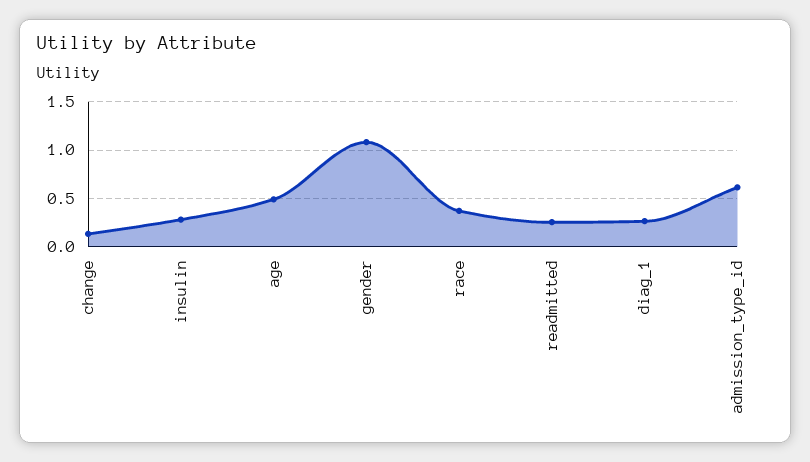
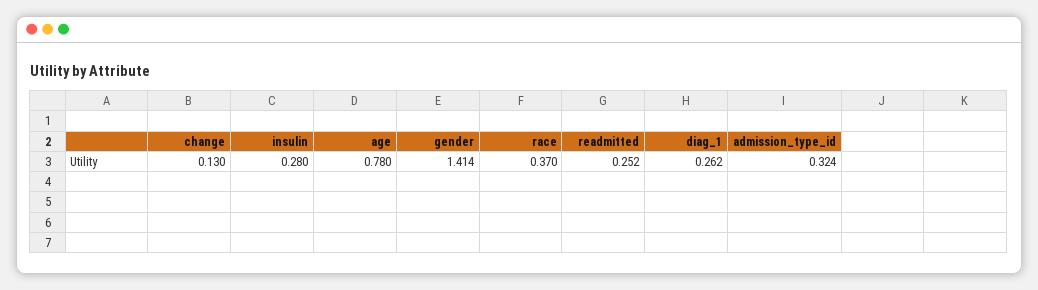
age: 0.5 -> 0.78
gender: 1.1 -> 1.414
admission_type_id: 0.6 -> 0.324

